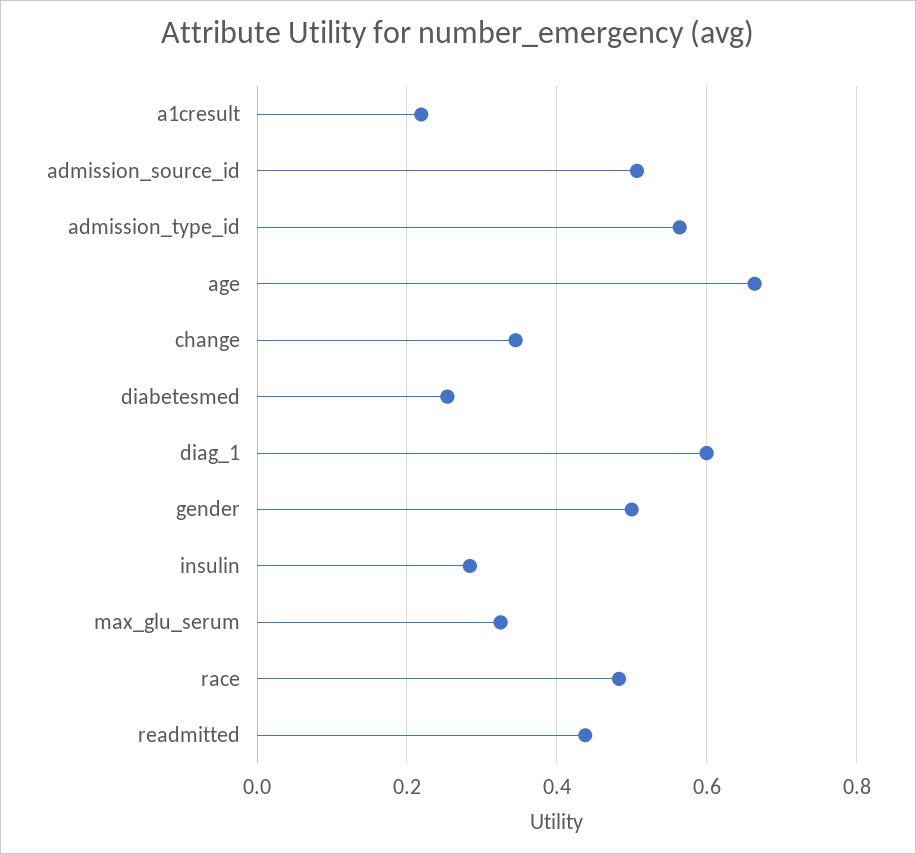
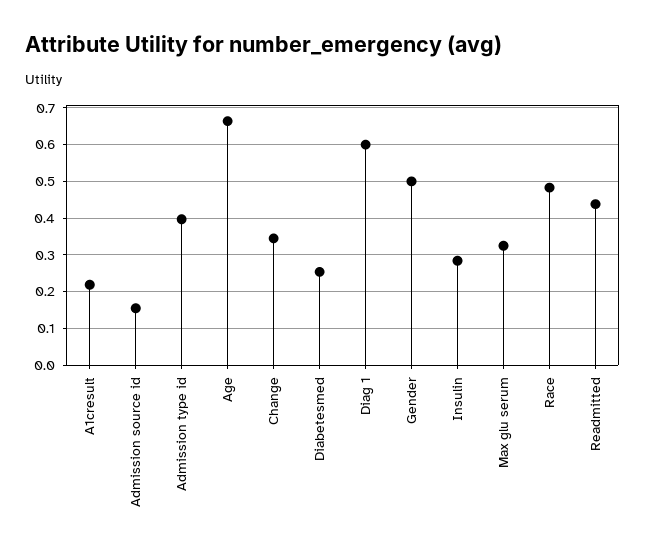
admission_source_id: 0.5 -> 0.16
admission_type_id: 0.56 -> 0.4

